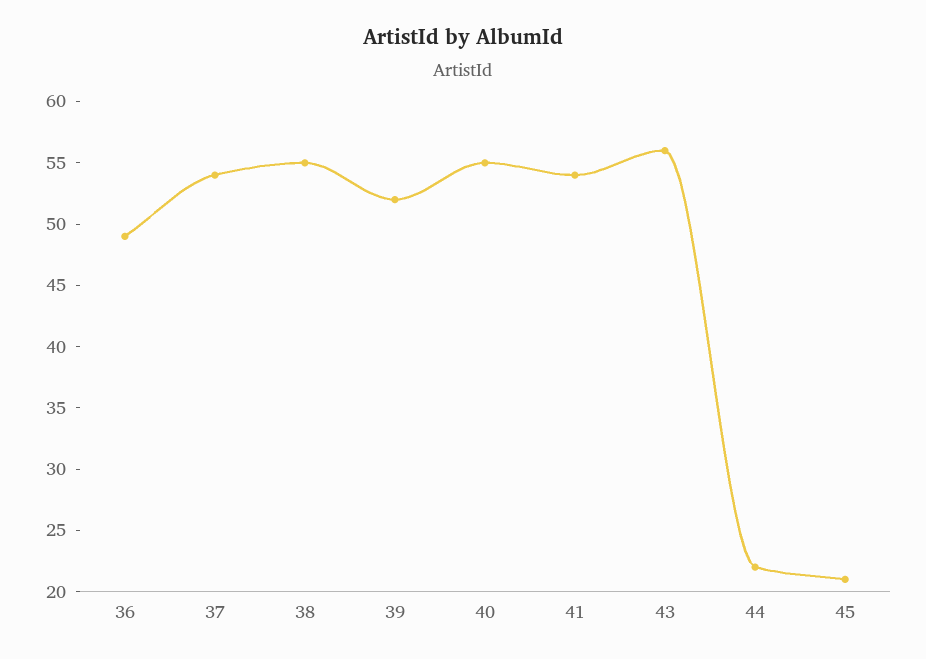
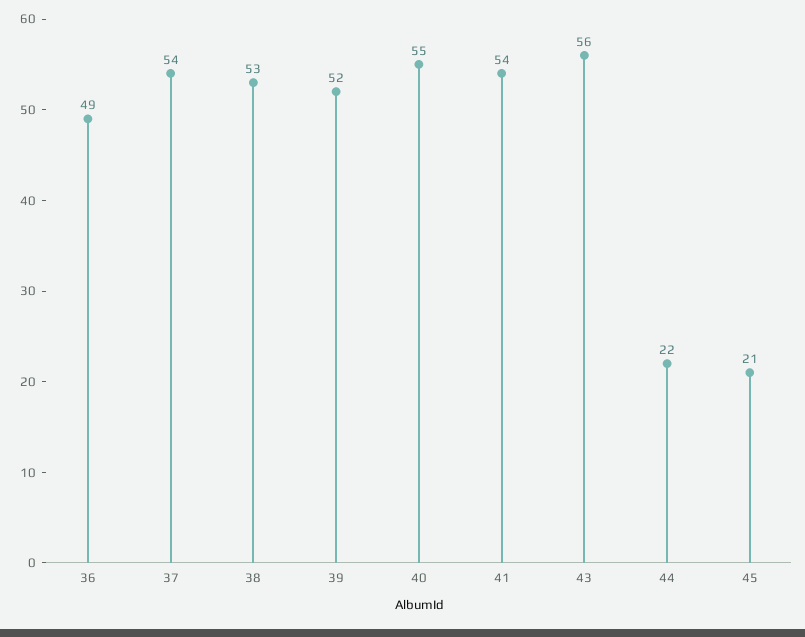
38: 55 -> 53

